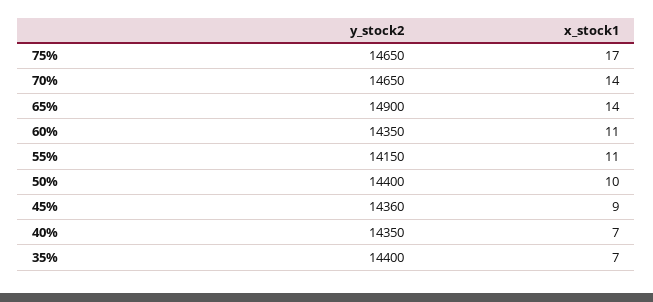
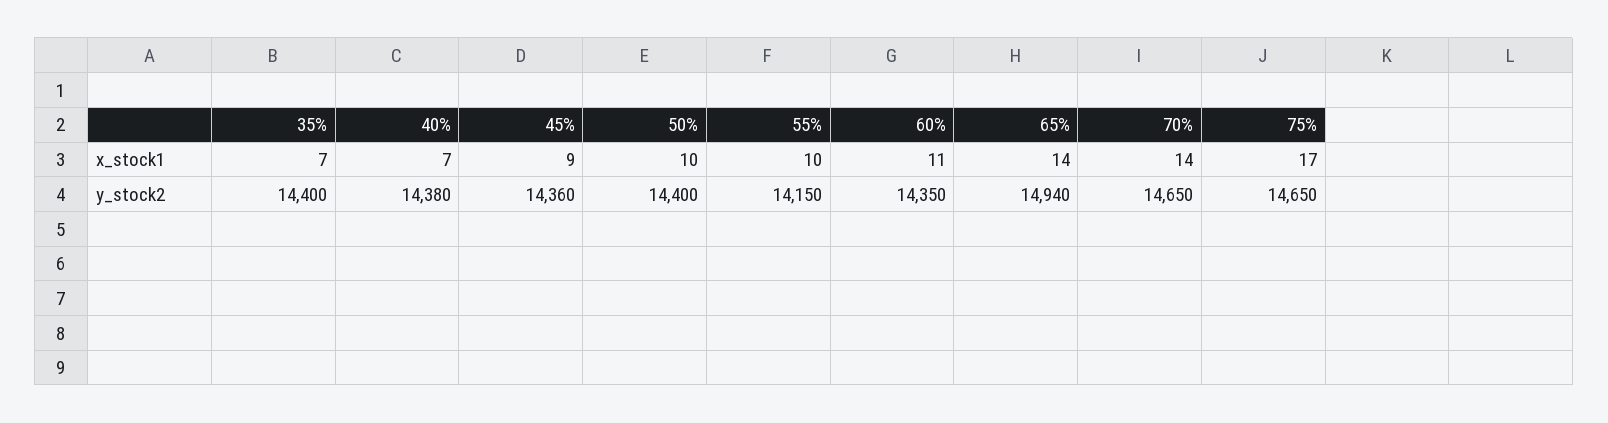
y_stock2, 65%: 14900 -> 14940
x_stock1, 55%: 11 -> 10
y_stock2, 40%: 14350 -> 14380

